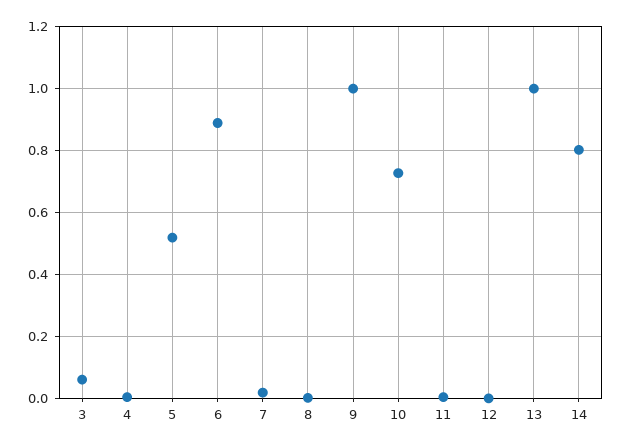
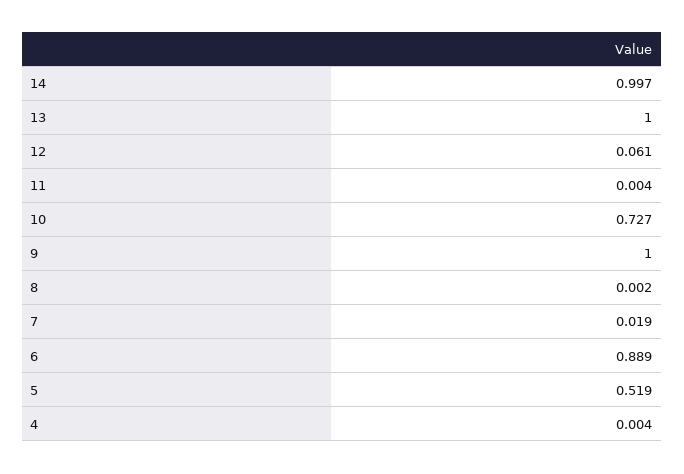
3: 0.06 -> none
12: 0 -> 0.061
14: 0.8 -> 0.997

